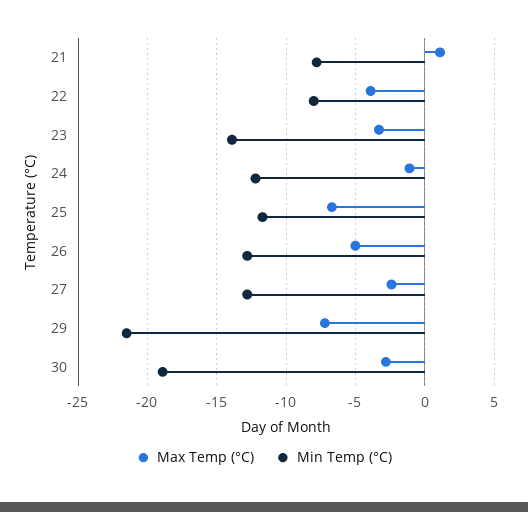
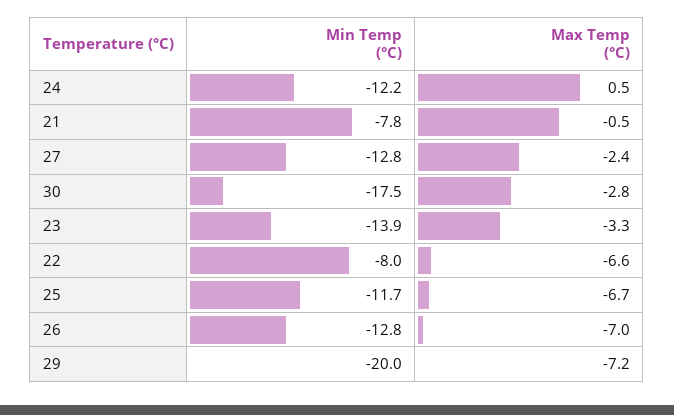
Max Temp (°C), 21: 1 -> -0.5
Max Temp (°C), 22: -4 -> -6.6
Max Temp (°C), 24: -1 -> 0.5
Max Temp (°C), 26: -5 -> -7
Min Temp (°C), 29: -21.5 -> -20
Min Temp (°C), 30: -19 -> -17.5

